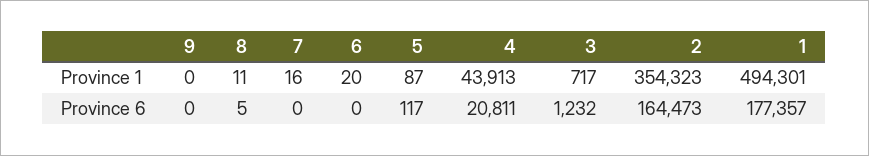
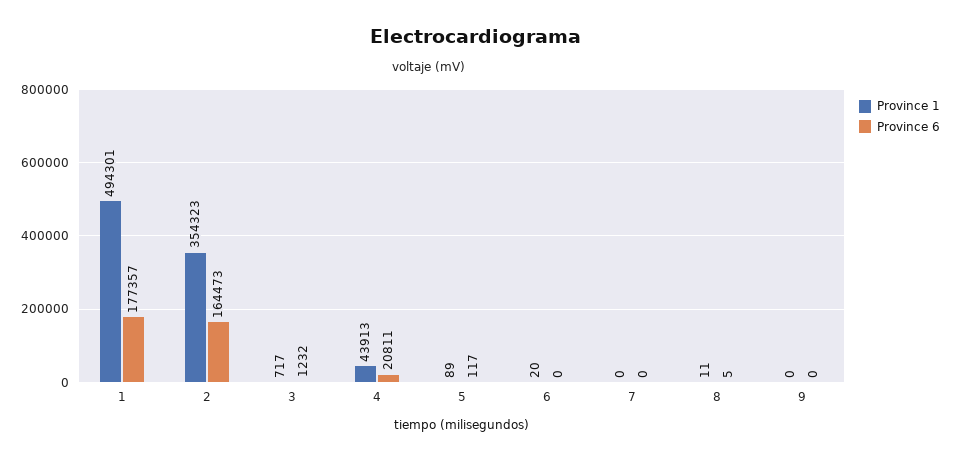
Province 1, 7: 16 -> 0
Province 1, 5: 87 -> 89

